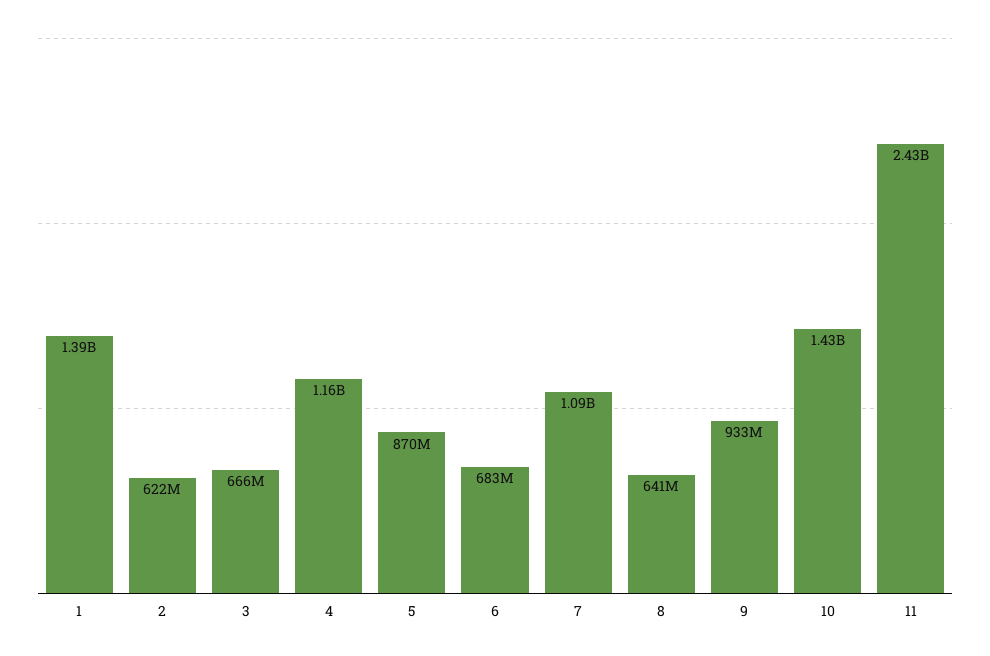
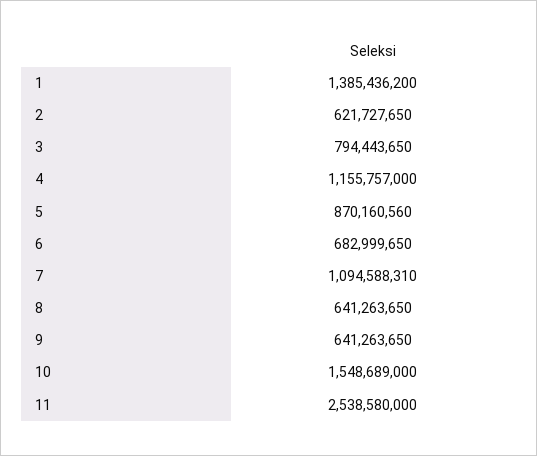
3: 666000000 -> 794443650
9: 933000000 -> 641263650
10: 1430000000 -> 1548689000
11: 2430000000 -> 2538580000

